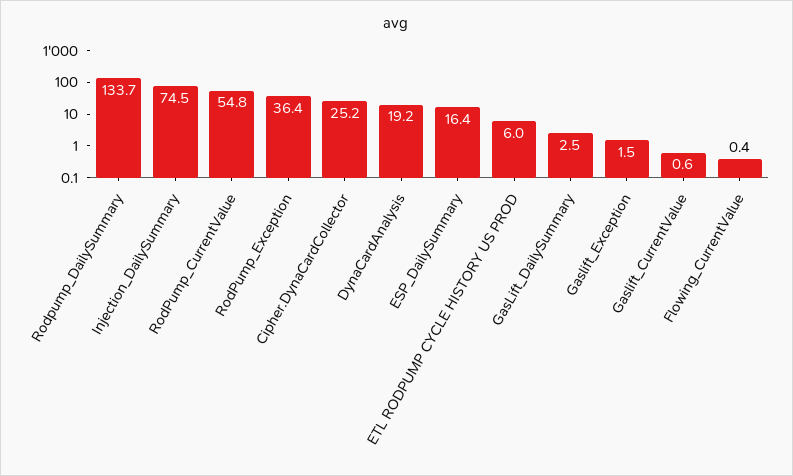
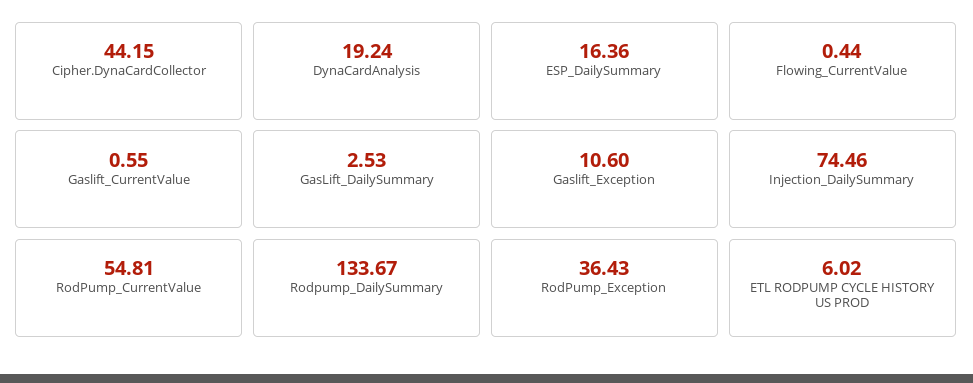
Cipher.DynaCardCollector: 25.2 -> 44.15
Gaslift_Exception: 1.5 -> 10.6

